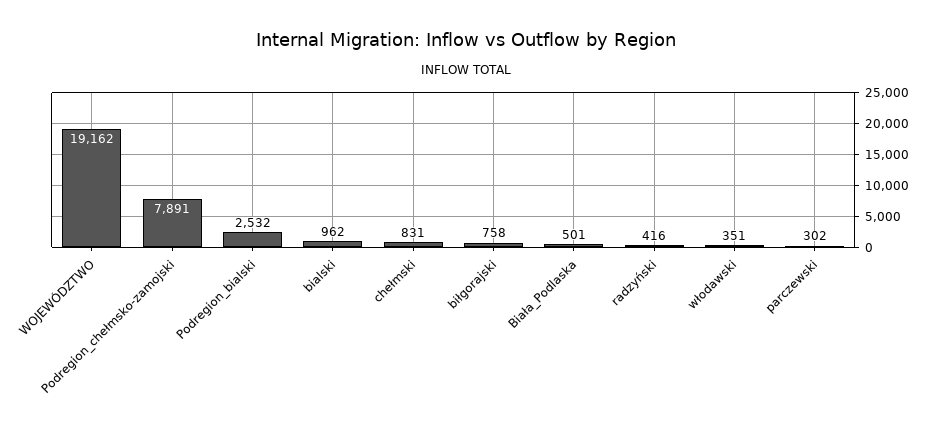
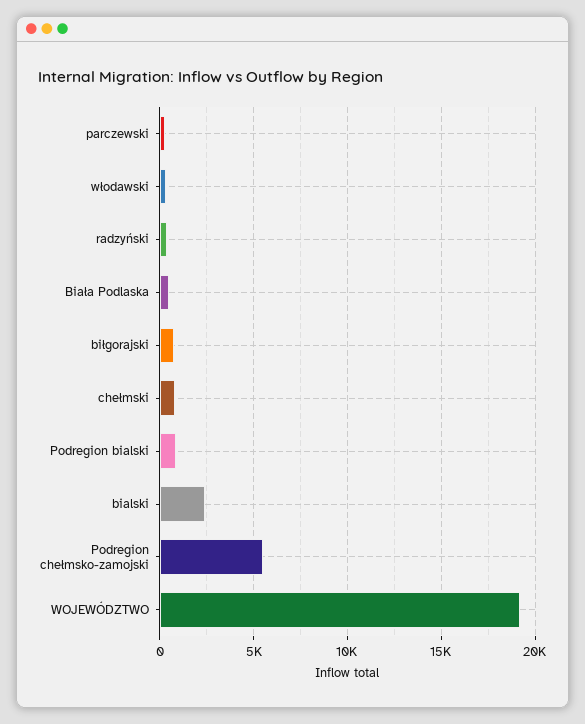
Podregion_chełmsko-zamojski: 7891 -> 5500
Podregion_bialski: 2532 -> 1000
bialski: 962 -> 2500

